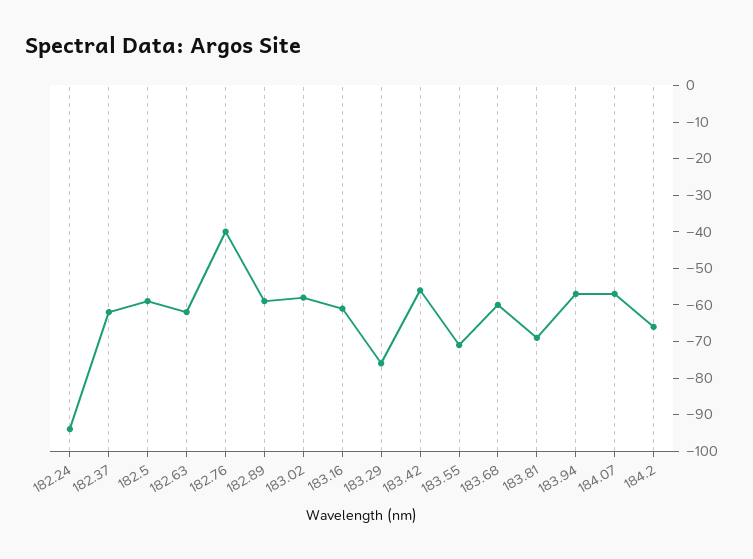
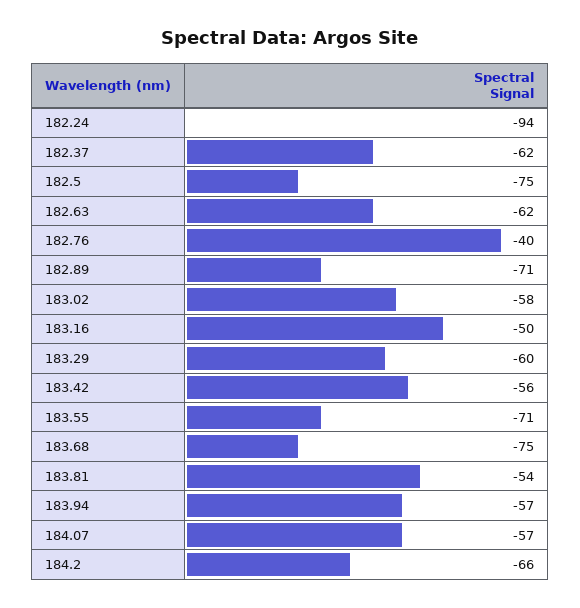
182.5: -60 -> -75
182.89: -60 -> -71
183.16: -60 -> -50
183.29: -75 -> -60
183.68: -60 -> -75
183.81: -70 -> -54

